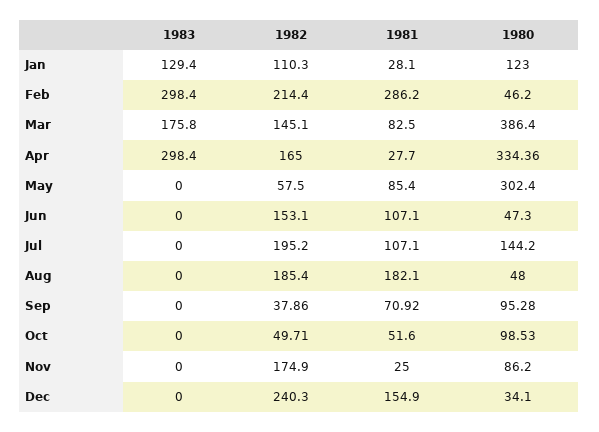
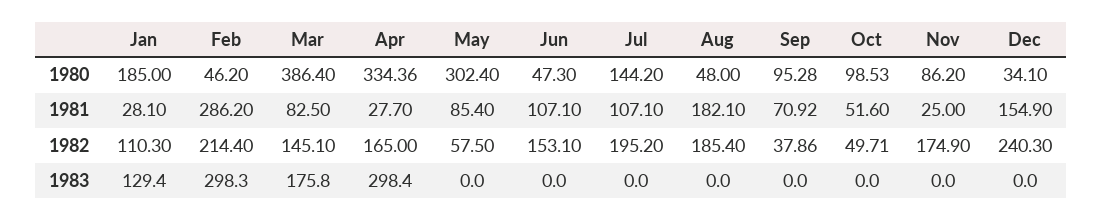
1980, Jan: 123 -> 185
1983, Feb: 298.4 -> 298.3

